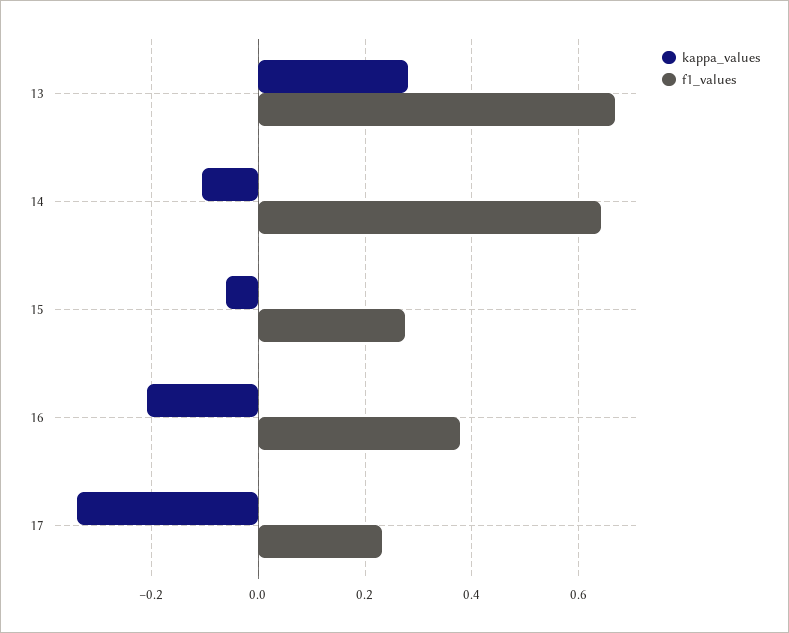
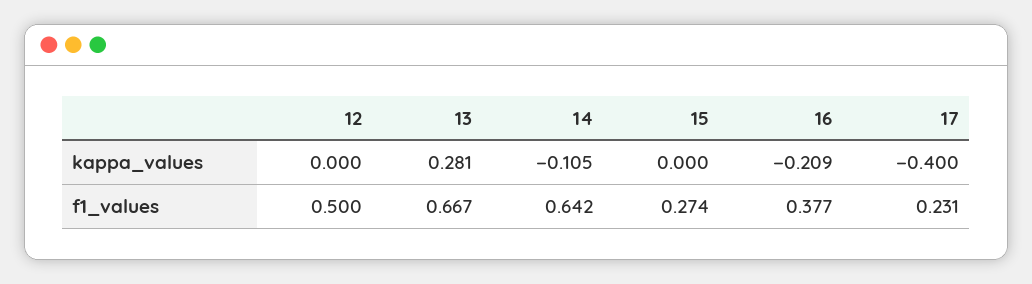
kappa_values, 15: -0.06 -> 0
kappa_values, 17: -0.34 -> -0.4
kappa_values, 12: none -> 0
f1_values, 12: none -> 0.5

